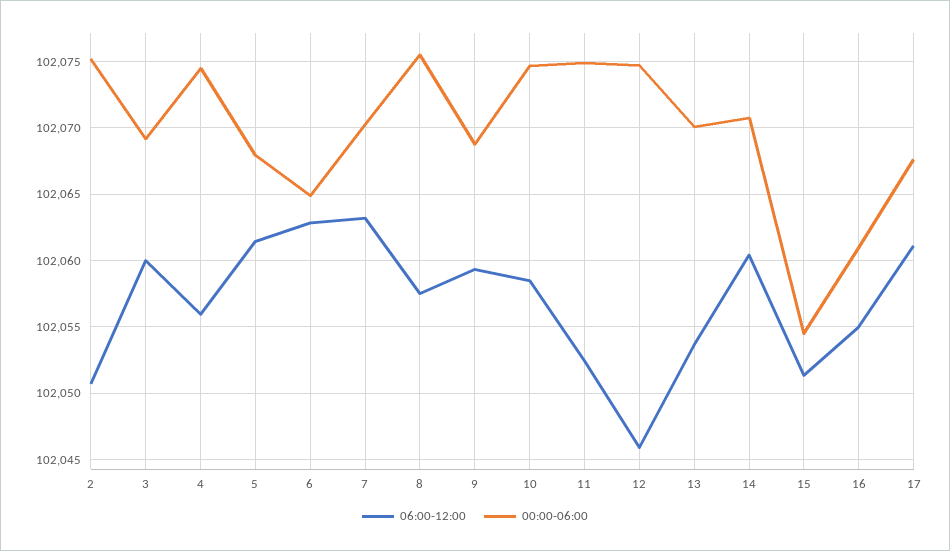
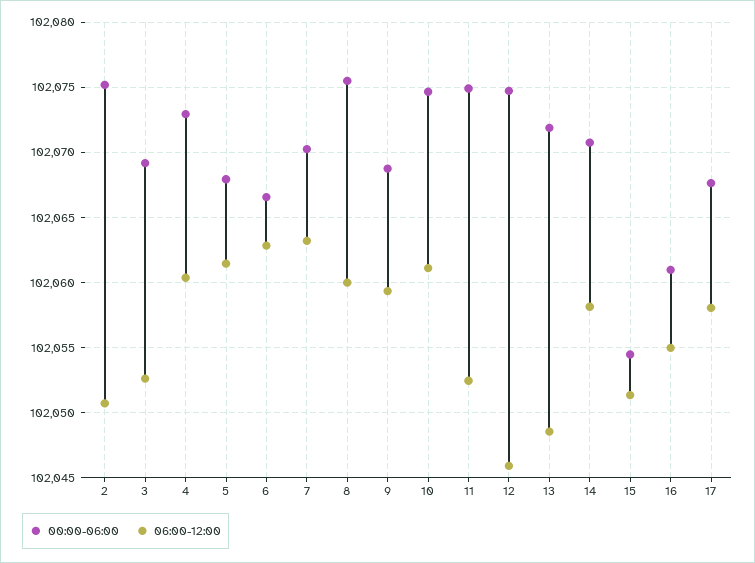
06:00-12:00, 3: 102060 -> 102052.5
06:00-12:00, 4: 102056 -> 102060.5
00:00-06:00, 4: 102074.5 -> 102073
00:00-06:00, 6: 102065 -> 102066.5
06:00-12:00, 8: 102057.5 -> 102060
06:00-12:00, 10: 102058.5 -> 102061
06:00-12:00, 13: 102053.5 -> 102048.5
00:00-06:00, 13: 102070 -> 102072
06:00-12:00, 14: 102060.5 -> 102058
06:00-12:00, 17: 102061 -> 102058

